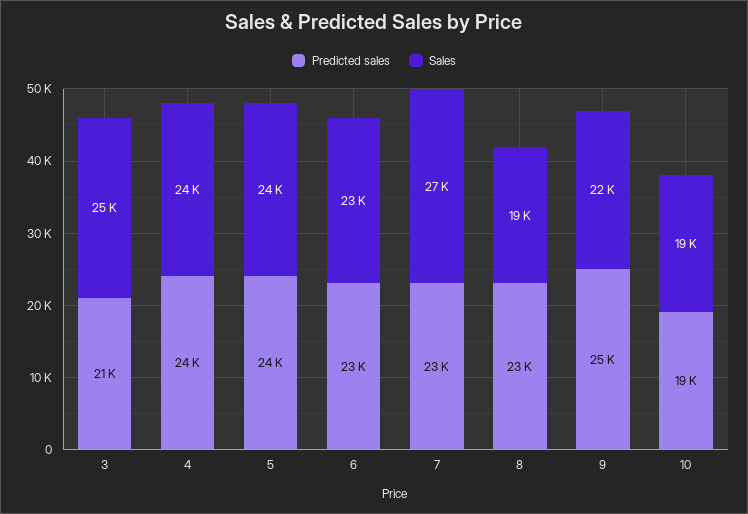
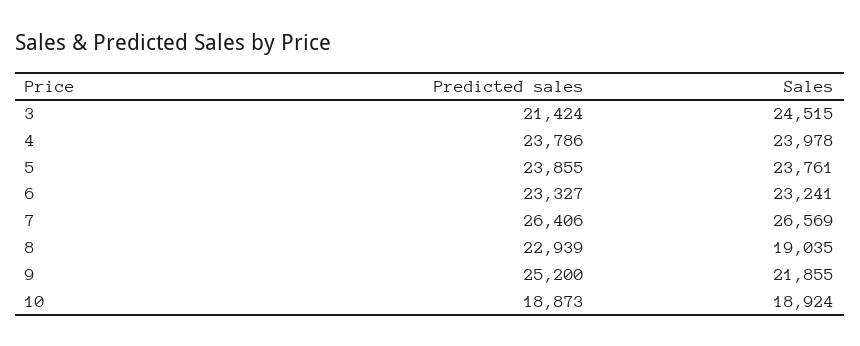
Predicted sales, 7: 23000 -> 26406

